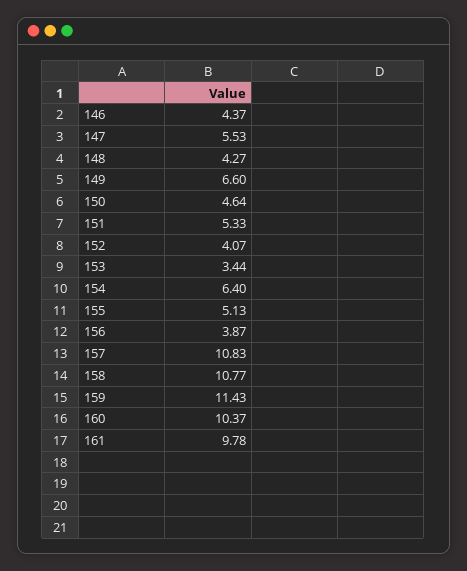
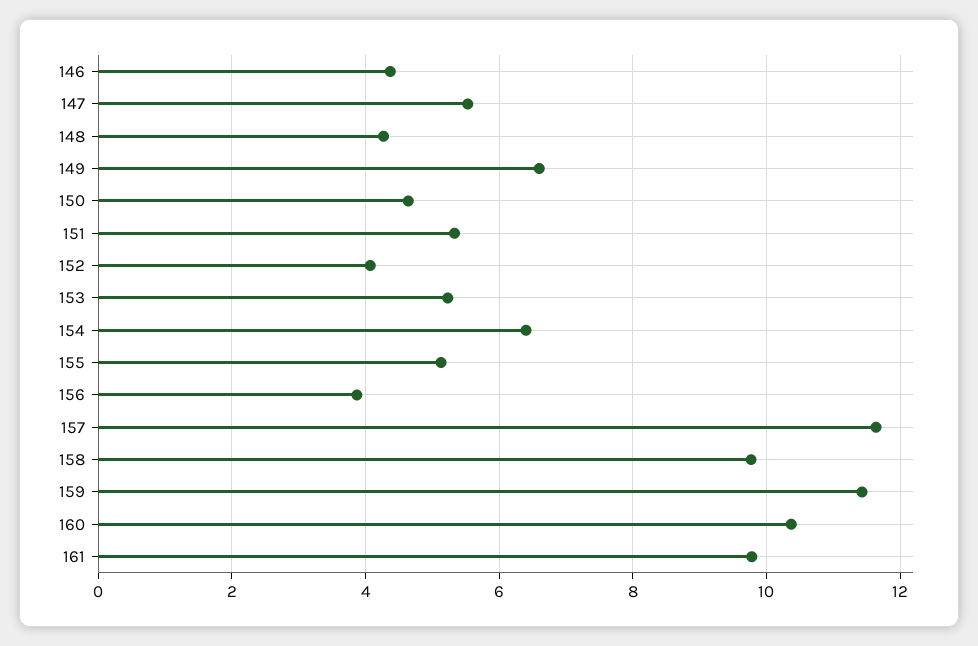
153: 3.44 -> 5.2
157: 10.83 -> 11.6
158: 10.77 -> 9.8

